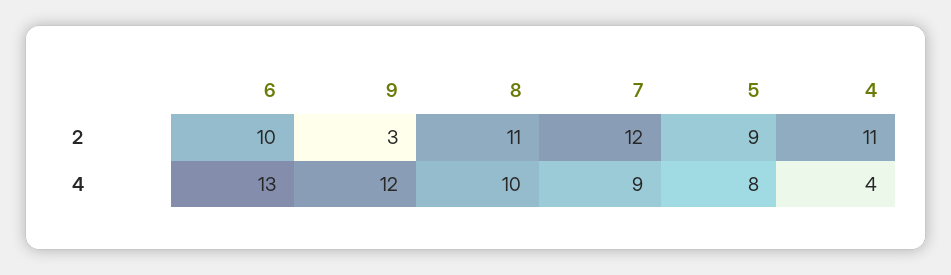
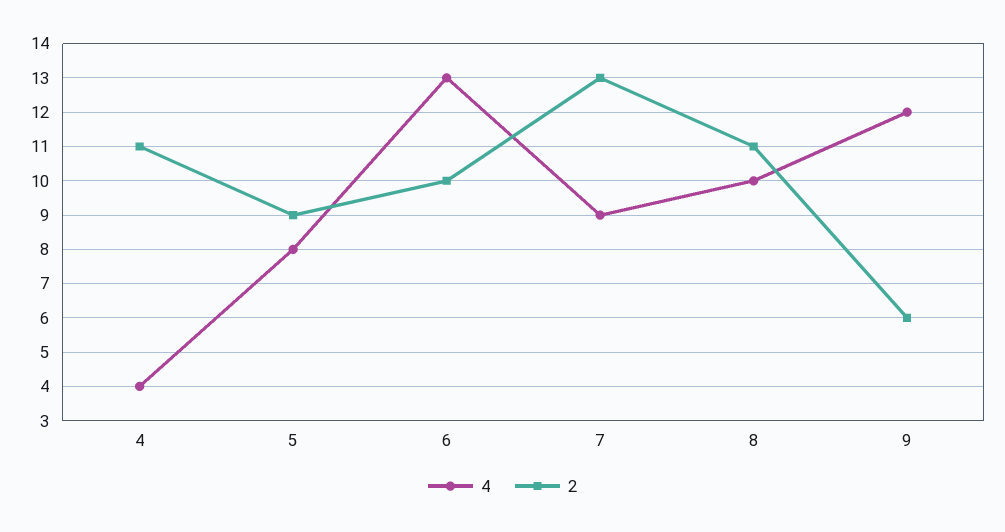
2, 9: 3 -> 6
2, 7: 12 -> 13

